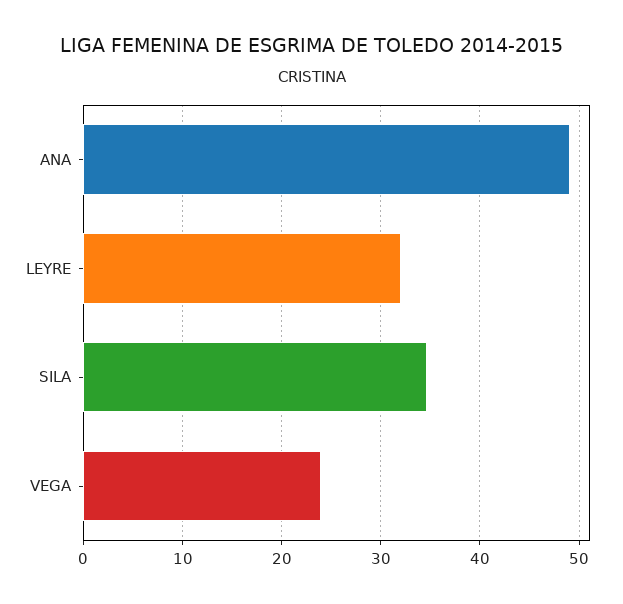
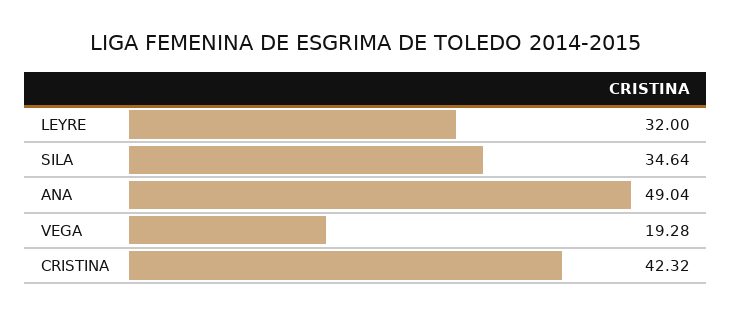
VEGA: 24 -> 19.28
CRISTINA: none -> 42.32

